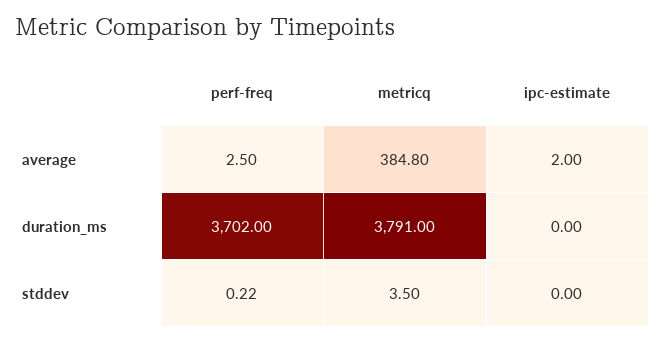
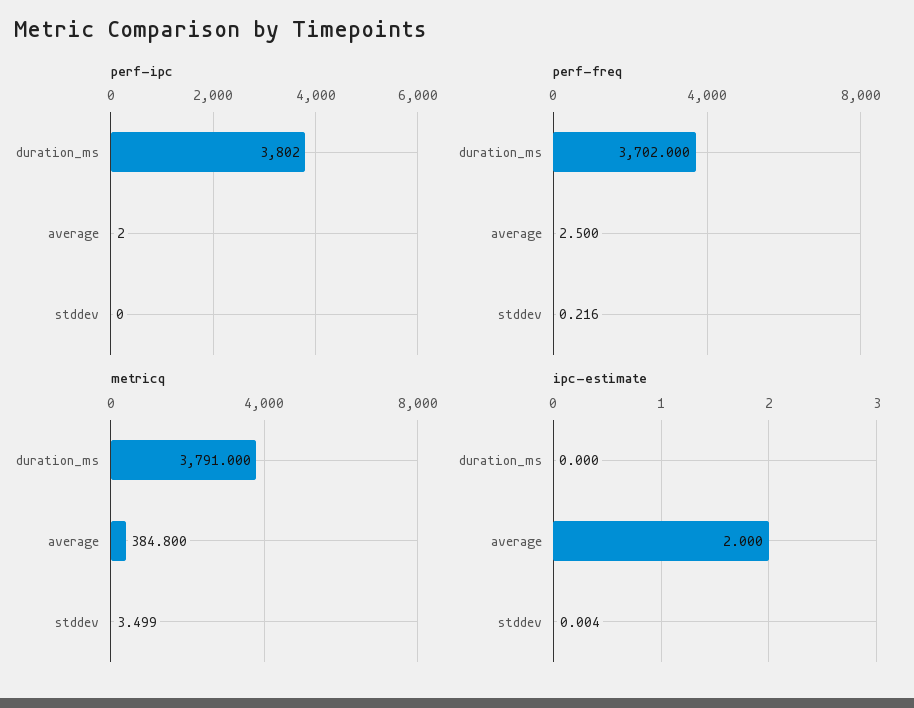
perf-ipc, duration_ms: none -> 3802
perf-ipc, average: none -> 2
perf-ipc, stddev: none -> 0

